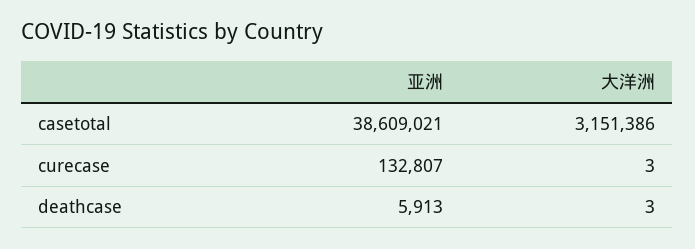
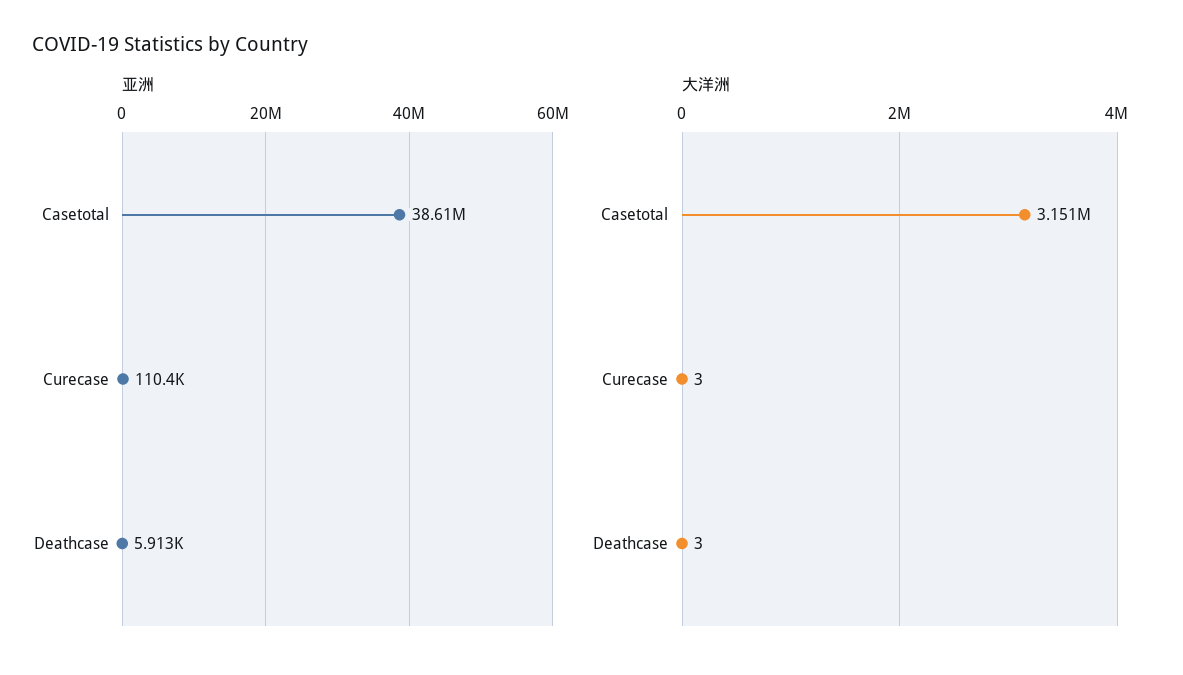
亚洲, curecase: 132807 -> 110400

